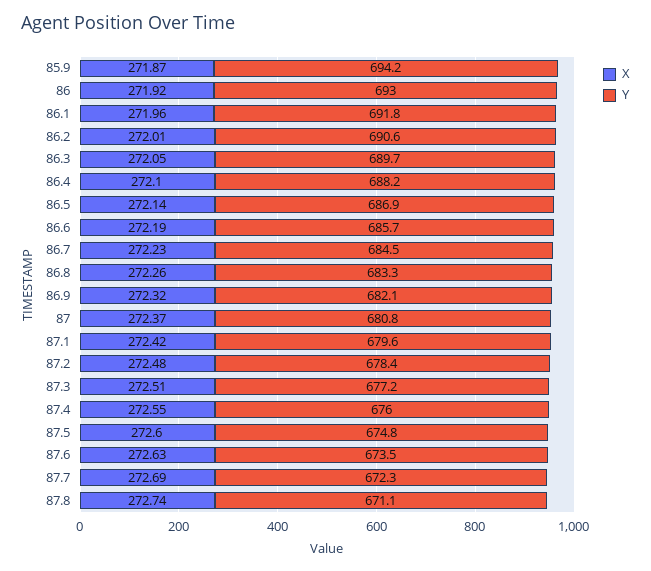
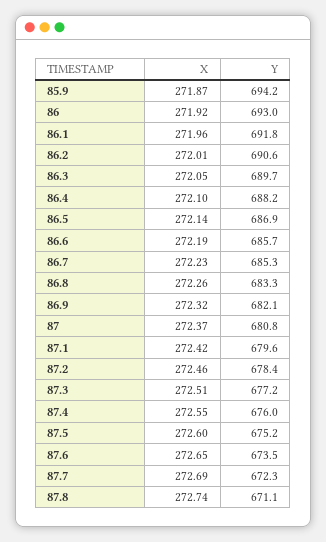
Y, 86.7: 684.5 -> 685.3
X, 87.2: 272.48 -> 272.46
Y, 87.5: 674.8 -> 675.2
X, 87.6: 272.63 -> 272.65

